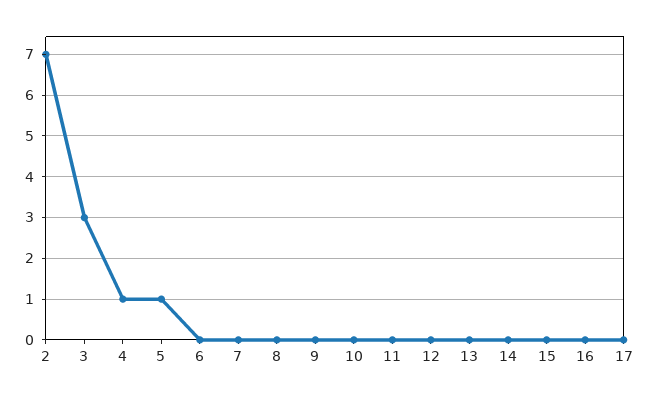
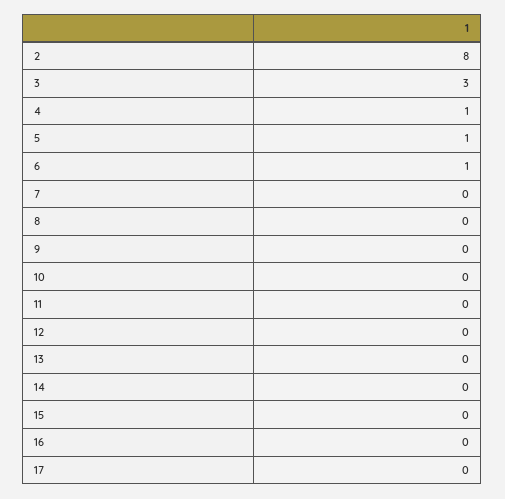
2: 7 -> 8
6: 0 -> 1

